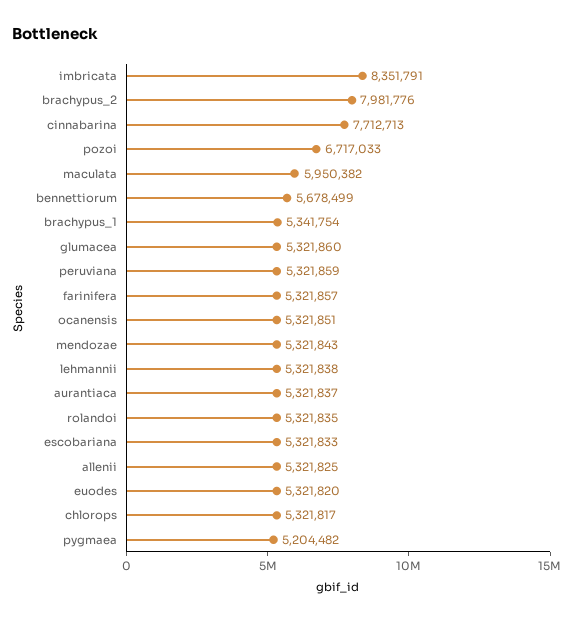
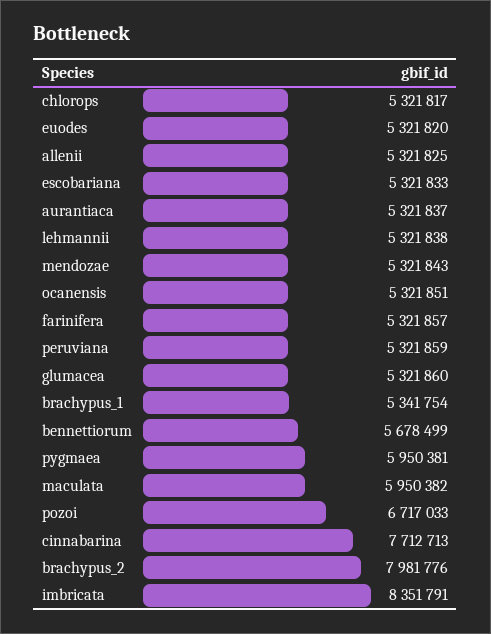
rolandoi: 5321835 -> none
pygmaea: 5204482 -> 5950381

